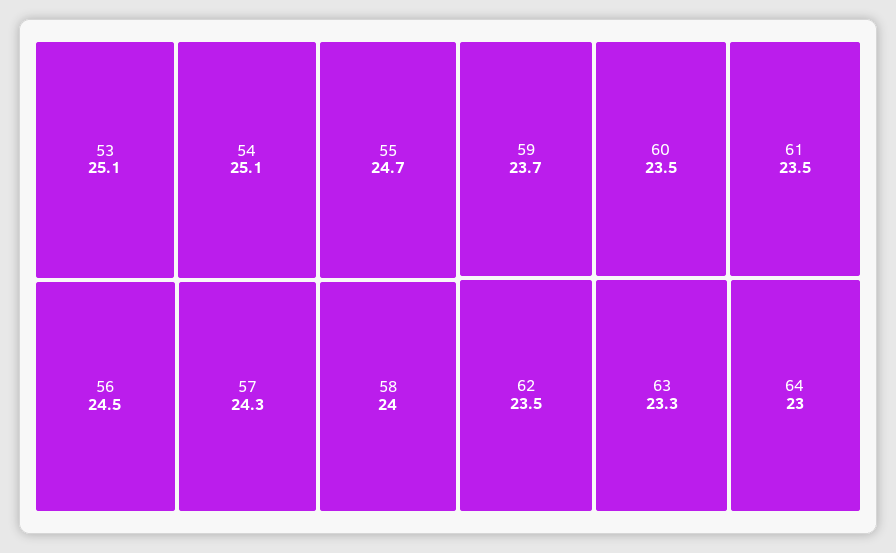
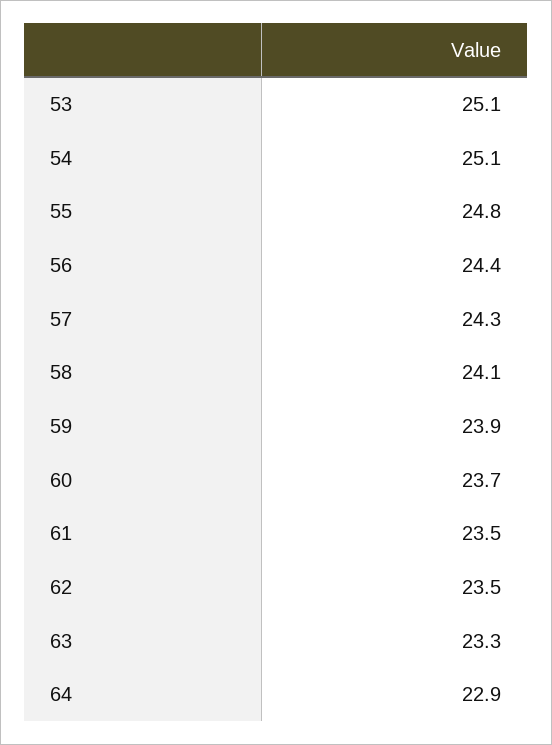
55: 24.7 -> 24.8
56: 24.5 -> 24.4
58: 24 -> 24.1
59: 23.7 -> 23.9
60: 23.5 -> 23.7
64: 23 -> 22.9

